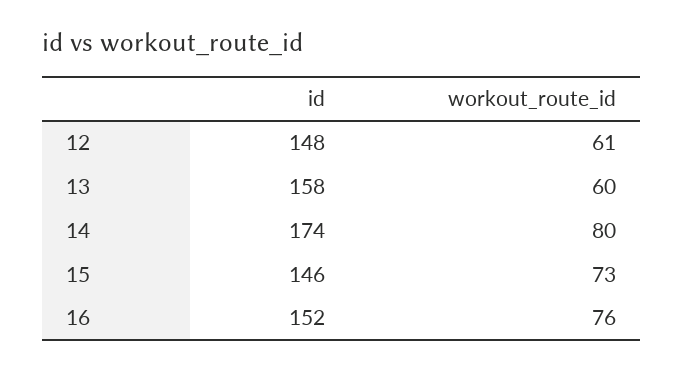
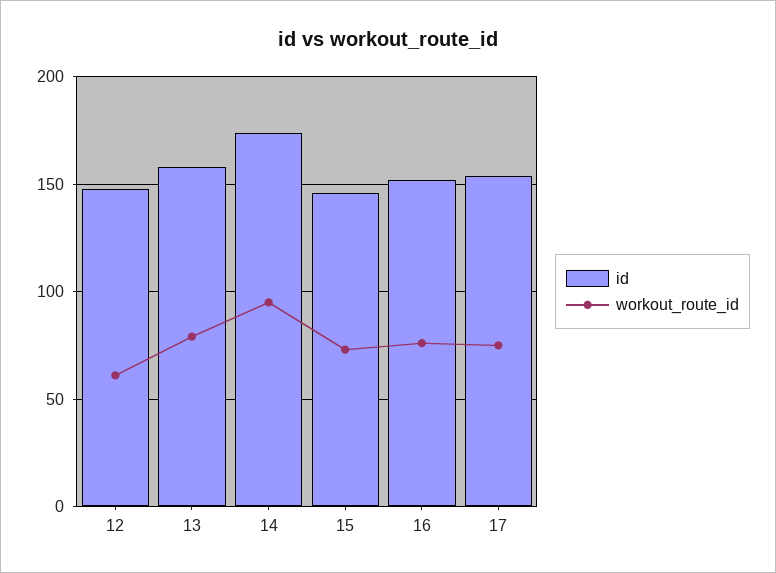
workout_route_id, 13: 60 -> 80
workout_route_id, 14: 80 -> 95
id, 17: none -> 155
workout_route_id, 17: none -> 75

